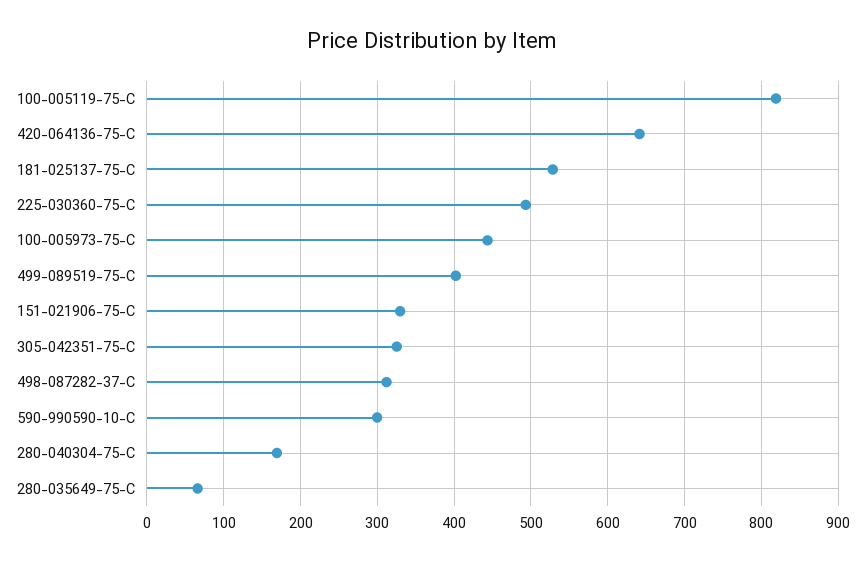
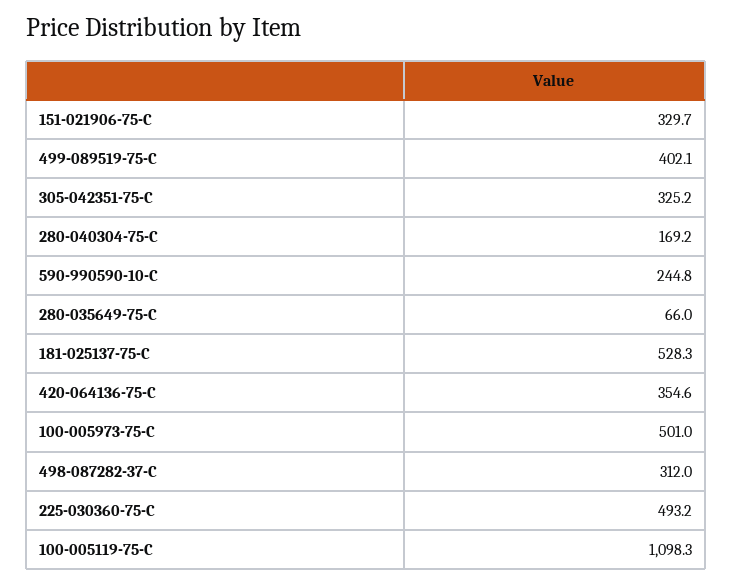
100-005119-75-C: 820 -> 1098.3
420-064136-75-C: 640 -> 354.6
100-005973-75-C: 440 -> 501
590-990590-10-C: 300 -> 244.8

